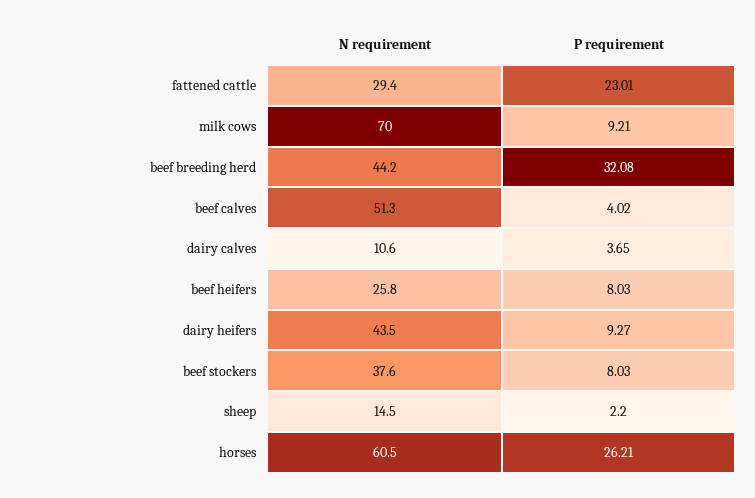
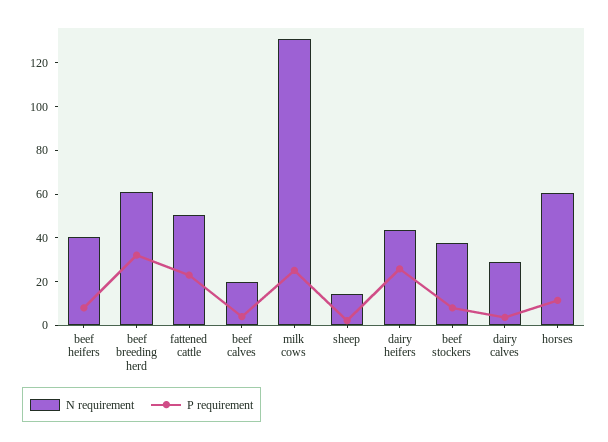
N requirement, fattened cattle: 29.4 -> 50
N requirement, milk cows: 70 -> 130
P requirement, milk cows: 9.21 -> 25
N requirement, beef breeding herd: 44.2 -> 60
N requirement, beef calves: 51.3 -> 20
N requirement, dairy calves: 10.6 -> 30
N requirement, beef heifers: 25.8 -> 40
P requirement, dairy heifers: 9.27 -> 25
P requirement, horses: 26.21 -> 10

